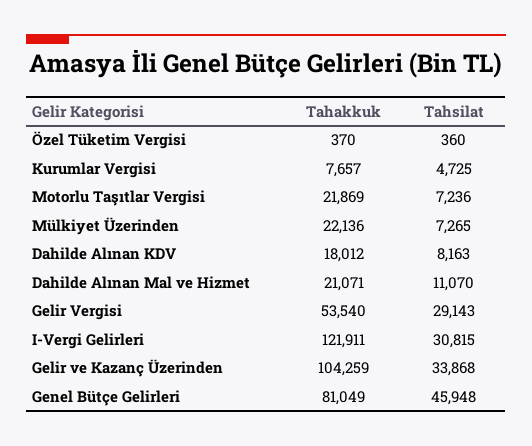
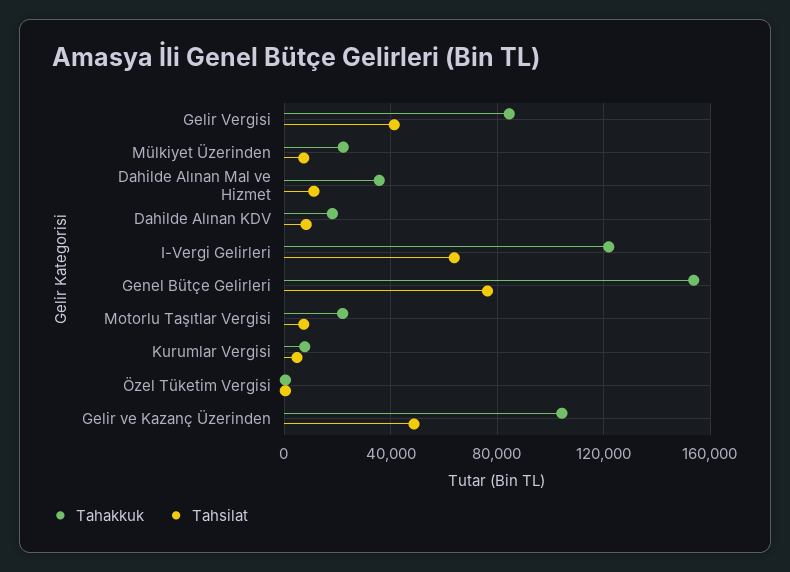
Tahakkuk, Dahilde Alınan Mal ve Hizmet: 21071 -> 35000
Tahakkuk, Gelir Vergisi: 53540 -> 85000
Tahsilat, Gelir Vergisi: 29143 -> 40000
Tahsilat, I-Vergi Gelirleri: 30815 -> 65000
Tahsilat, Gelir ve Kazanç Üzerinden: 33868 -> 50000
Tahakkuk, Genel Bütçe Gelirleri: 81049 -> 155000
Tahsilat, Genel Bütçe Gelirleri: 45948 -> 75000

